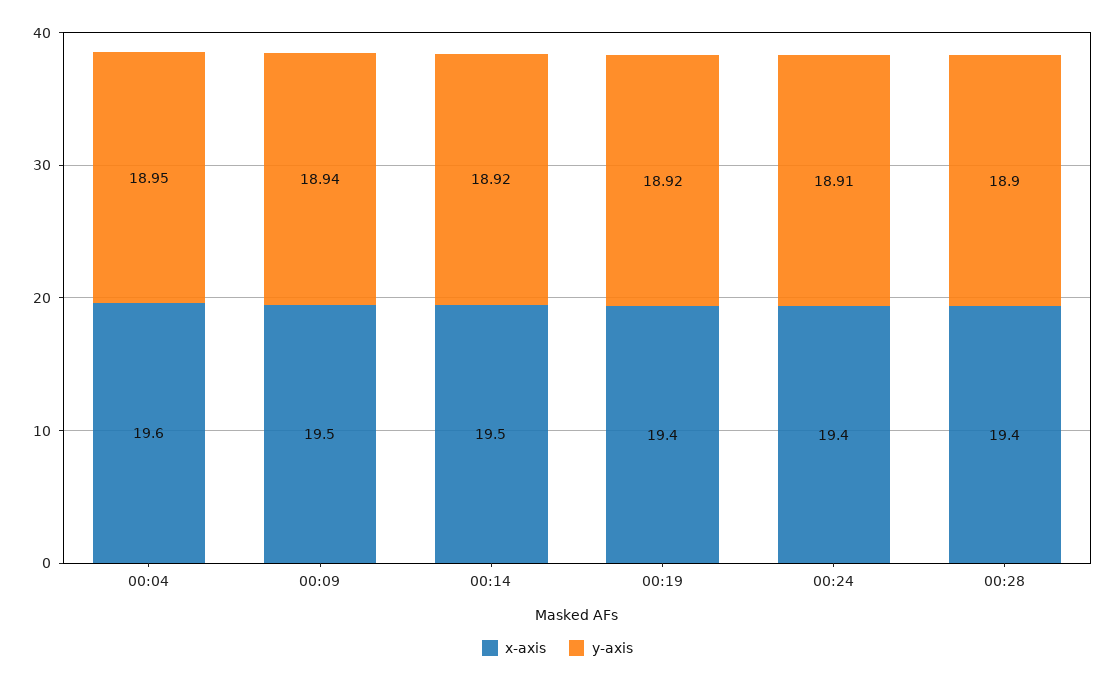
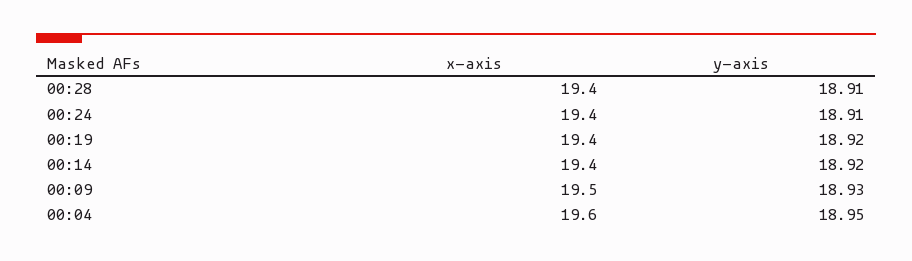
y-axis, 00:09: 18.94 -> 18.93
x-axis, 00:14: 19.5 -> 19.4
y-axis, 00:28: 18.9 -> 18.91

